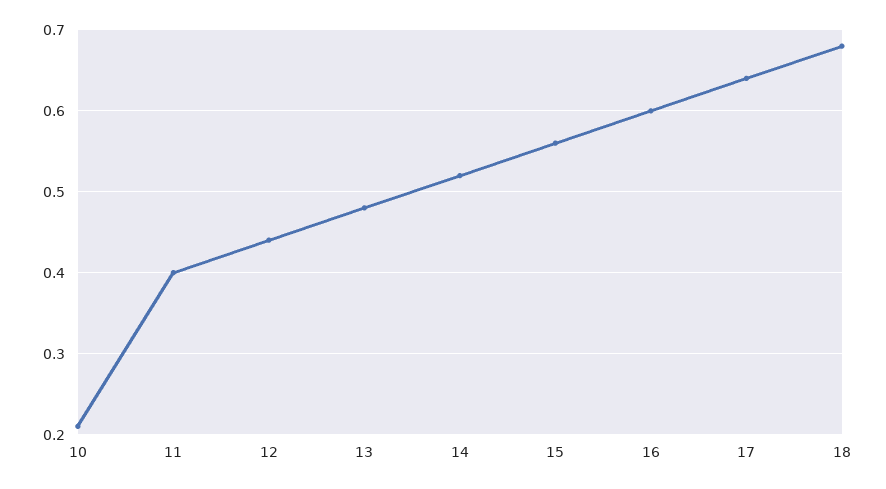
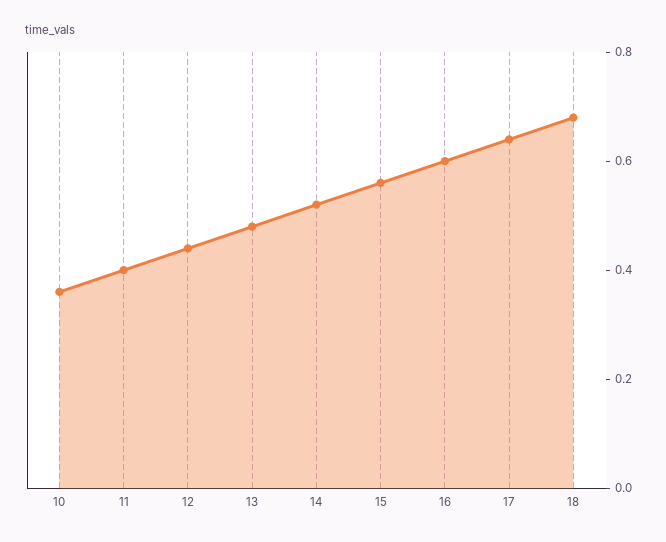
10: 0.21 -> 0.35

